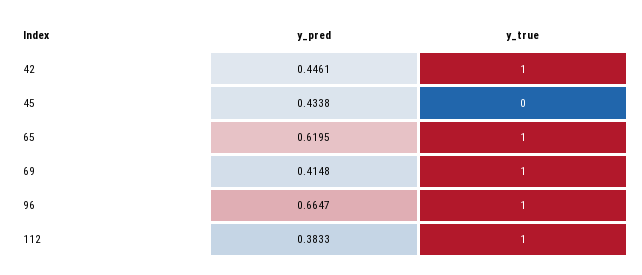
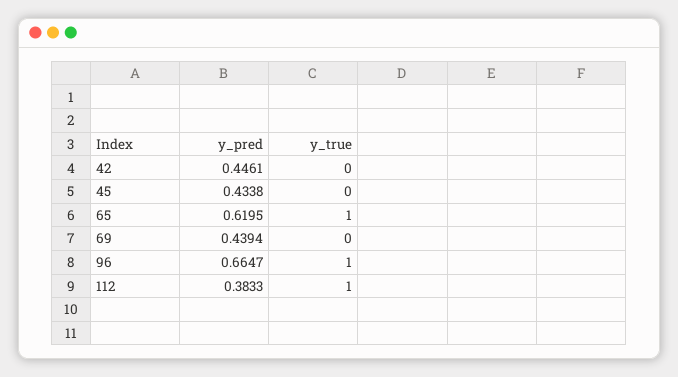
y_true, 42: 1 -> 0
y_pred, 69: 0.4148 -> 0.4394
y_true, 69: 1 -> 0

